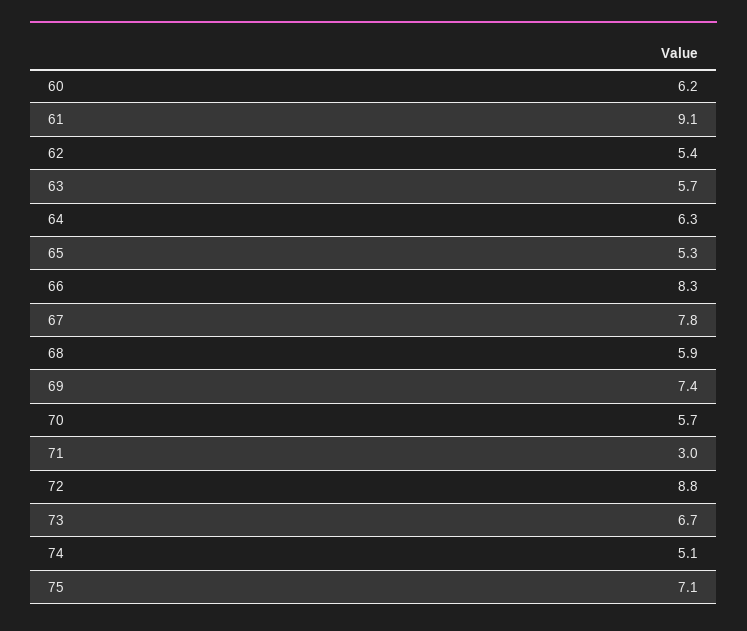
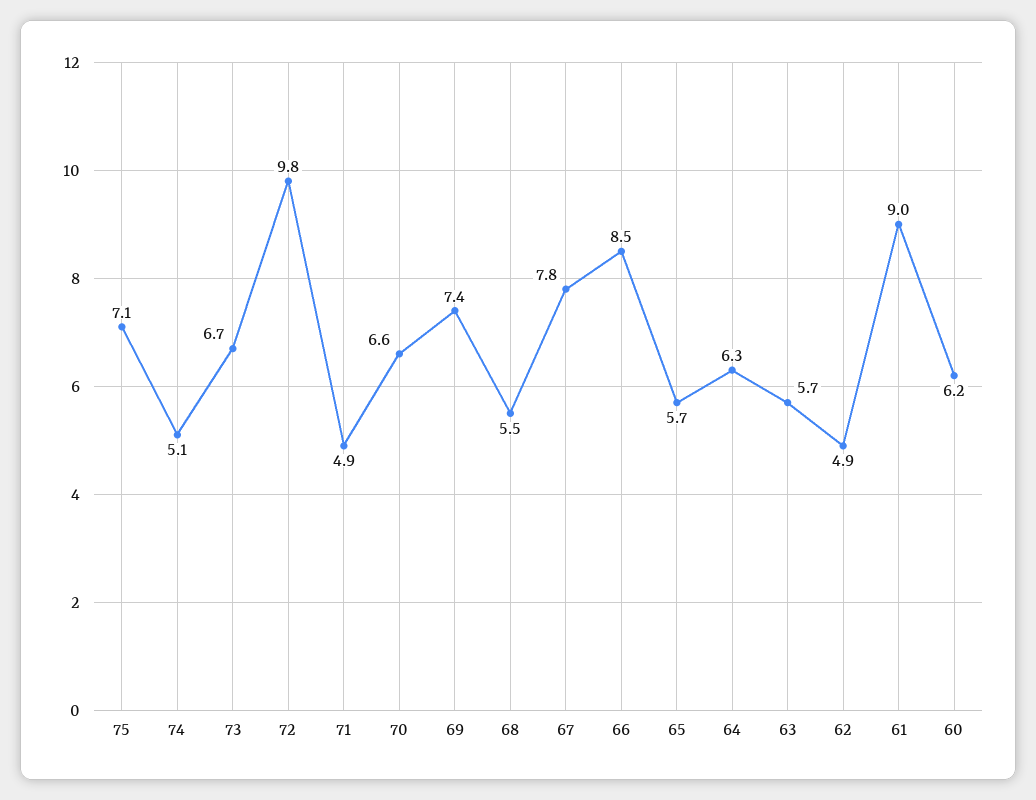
61: 9.1 -> 9
62: 5.4 -> 4.9
65: 5.3 -> 5.7
66: 8.3 -> 8.5
68: 5.9 -> 5.5
70: 5.7 -> 6.6
71: 3 -> 4.9
72: 8.8 -> 9.8

